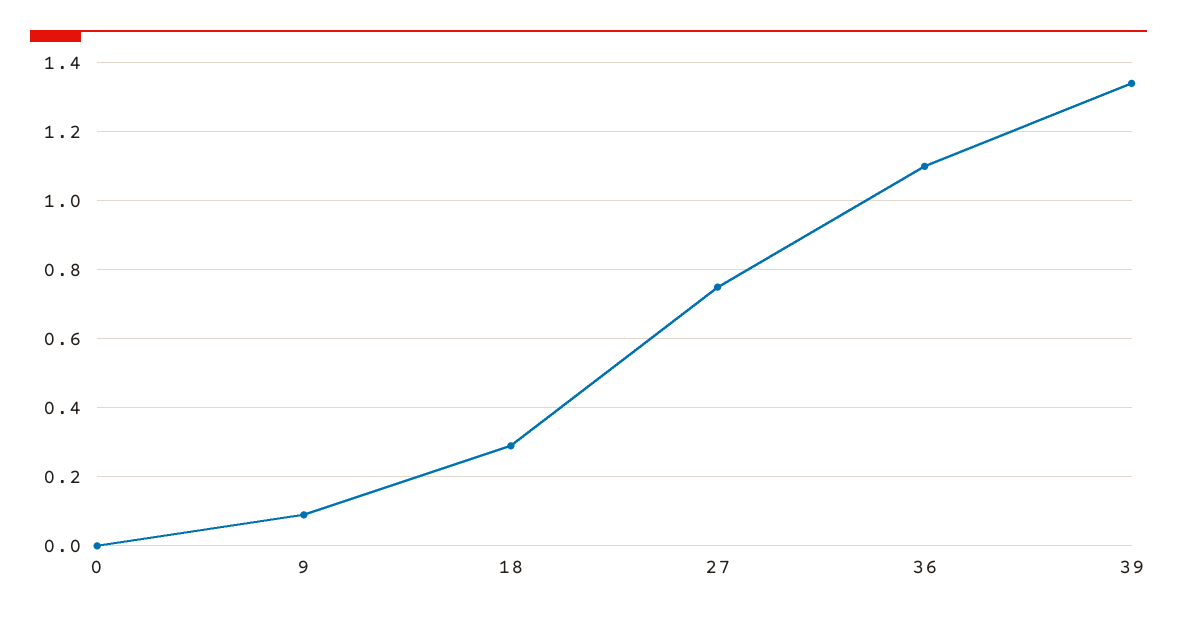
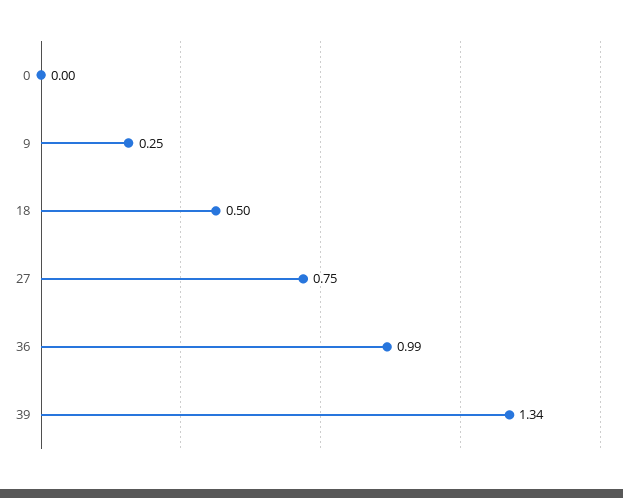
9: 0.1 -> 0.25
18: 0.3 -> 0.5
36: 1.1 -> 0.99

